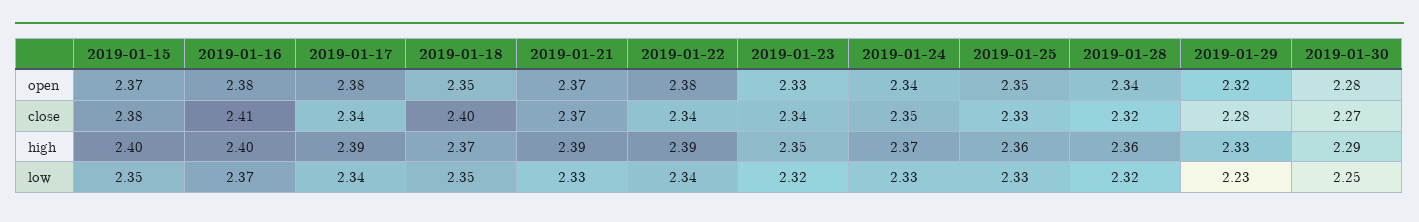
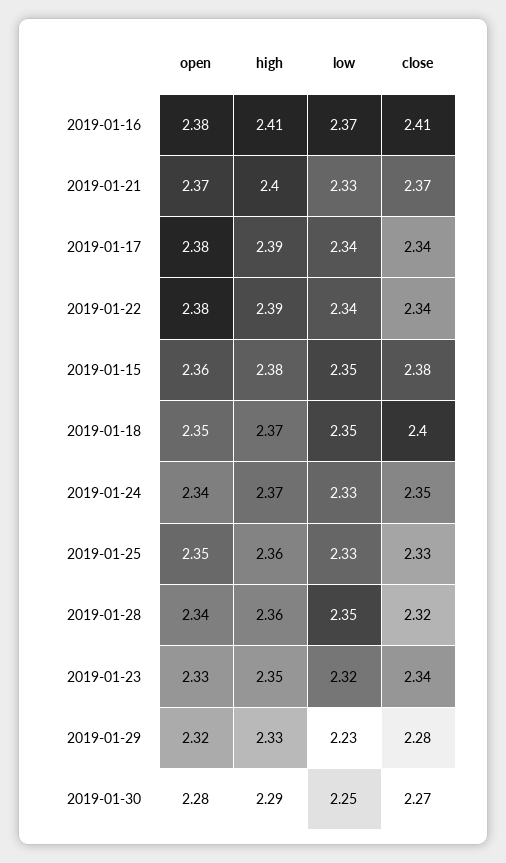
2019-01-15, open: 2.37 -> 2.36
2019-01-15, high: 2.4 -> 2.38
2019-01-16, high: 2.4 -> 2.41
2019-01-21, high: 2.39 -> 2.4
2019-01-28, low: 2.32 -> 2.35

